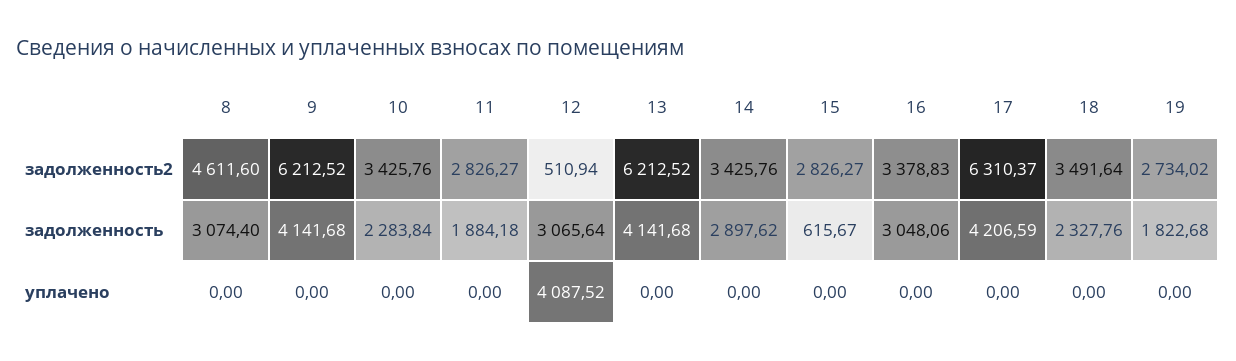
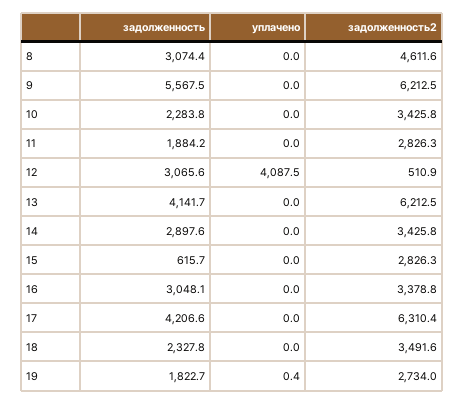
9, задолженность: 4141.68 -> 5567.5
19, уплачено: 0 -> 0.4

